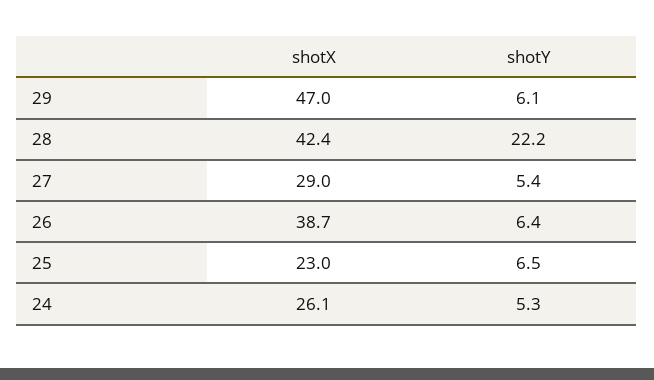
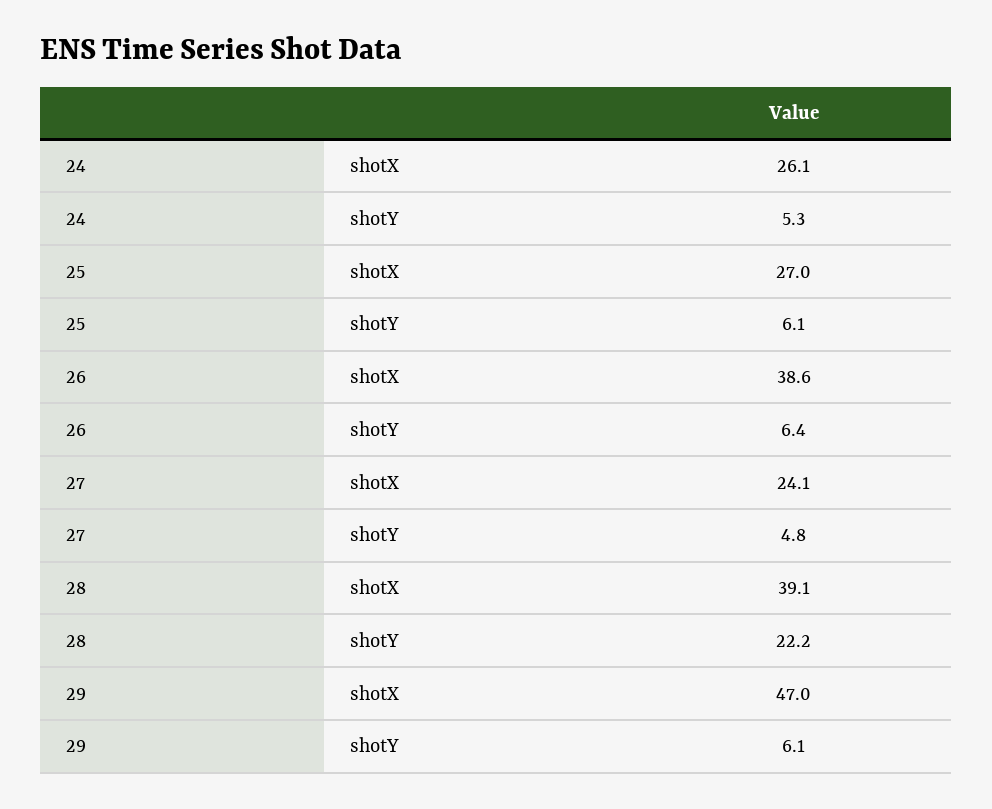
shotX, 28: 42.4 -> 39.1
shotX, 27: 29 -> 24.1
shotY, 27: 5.4 -> 4.8
shotX, 26: 38.7 -> 38.6
shotX, 25: 23 -> 27
shotY, 25: 6.5 -> 6.1

